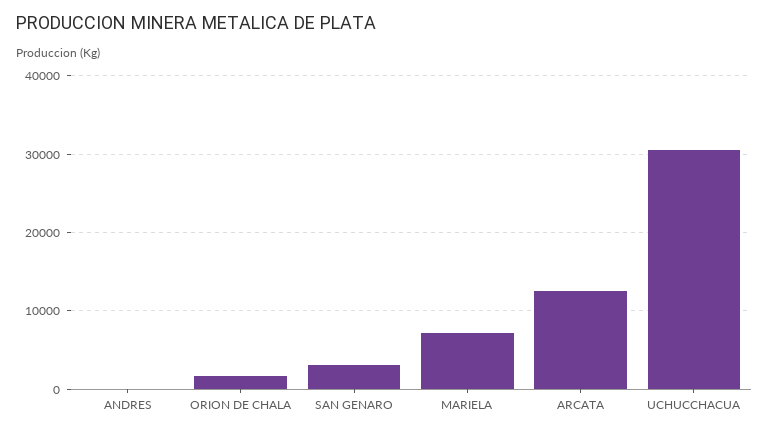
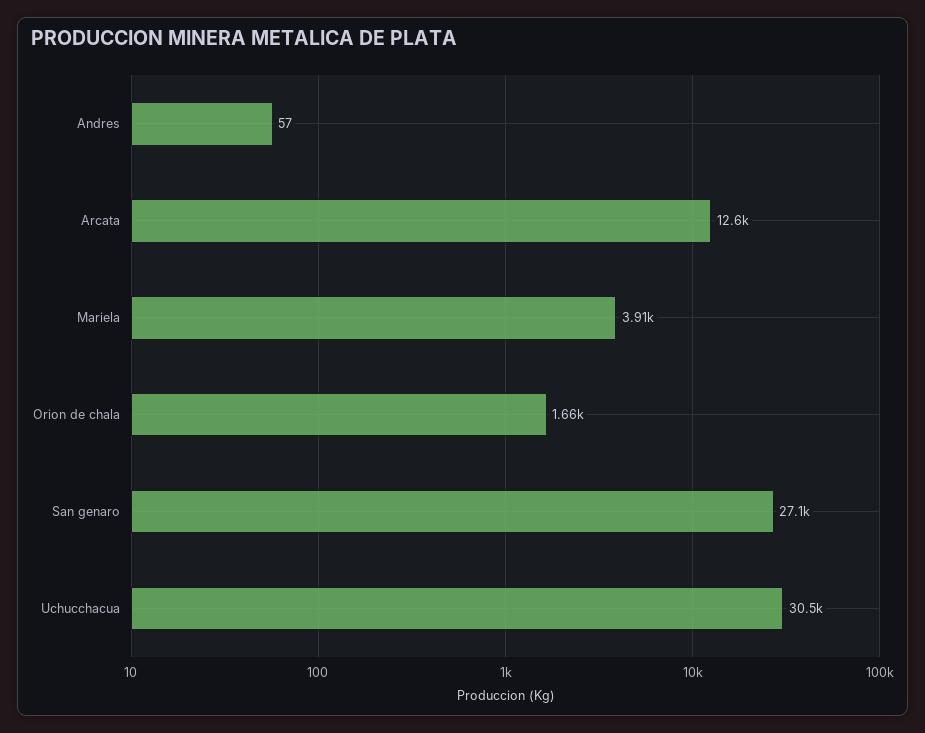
SAN GENARO: 3000 -> 27100
MARIELA: 7000 -> 3910

